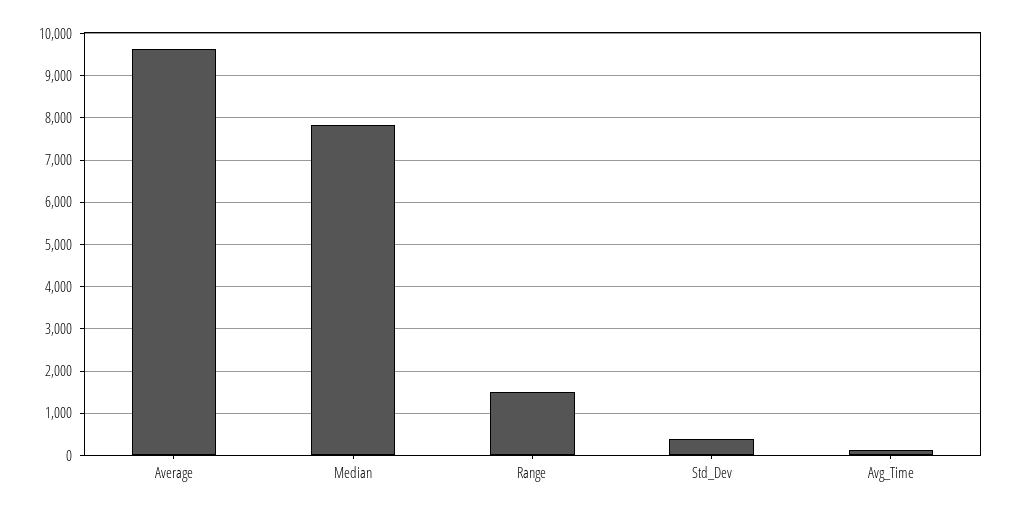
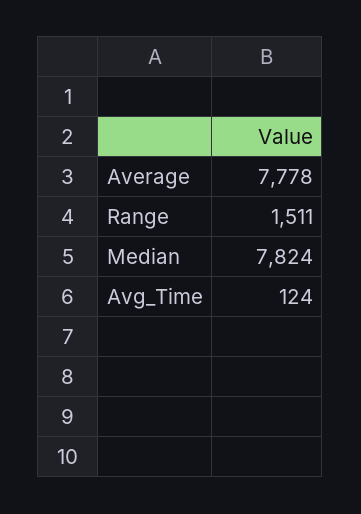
Average: 9600 -> 7778
Std_Dev: 400 -> none

